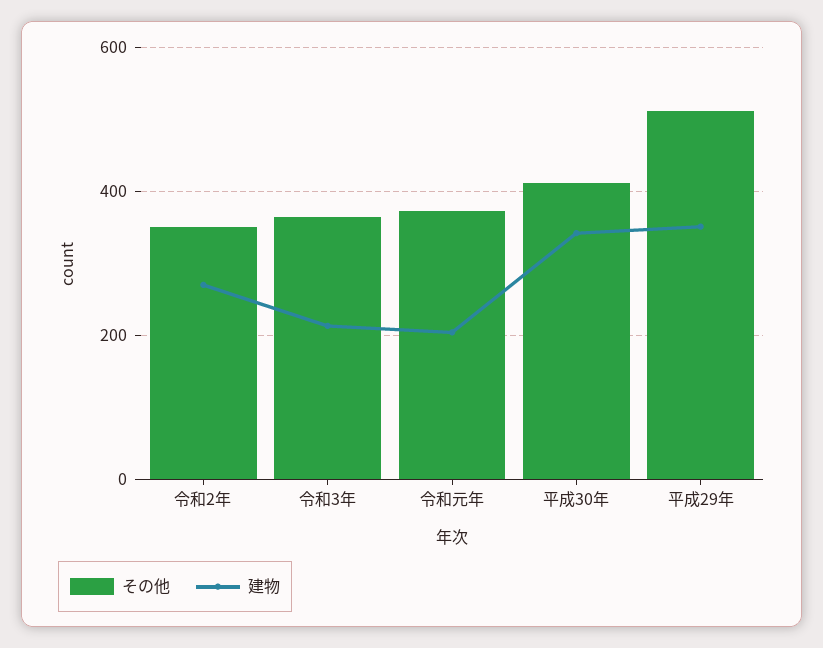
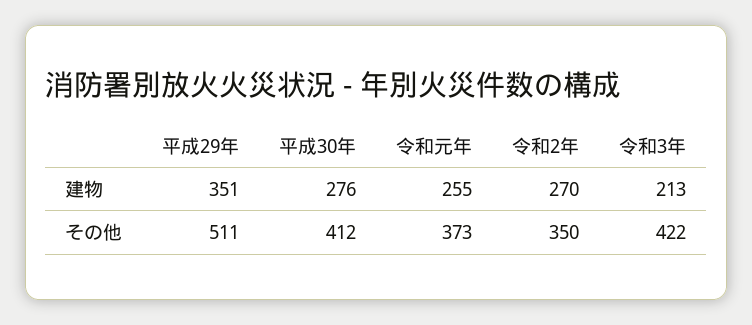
その他, 令和3年: 360 -> 422
建物, 令和元年: 200 -> 255
建物, 平成30年: 340 -> 276

